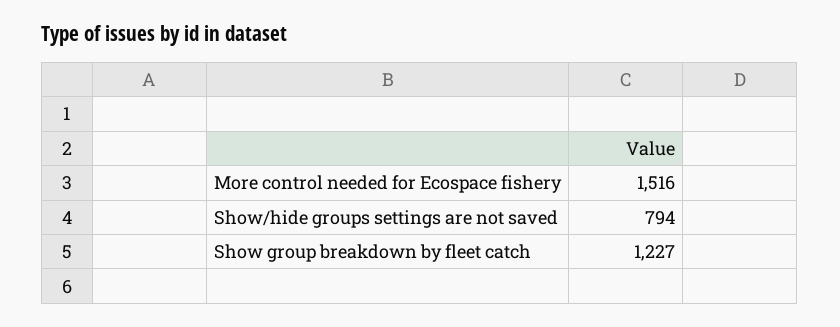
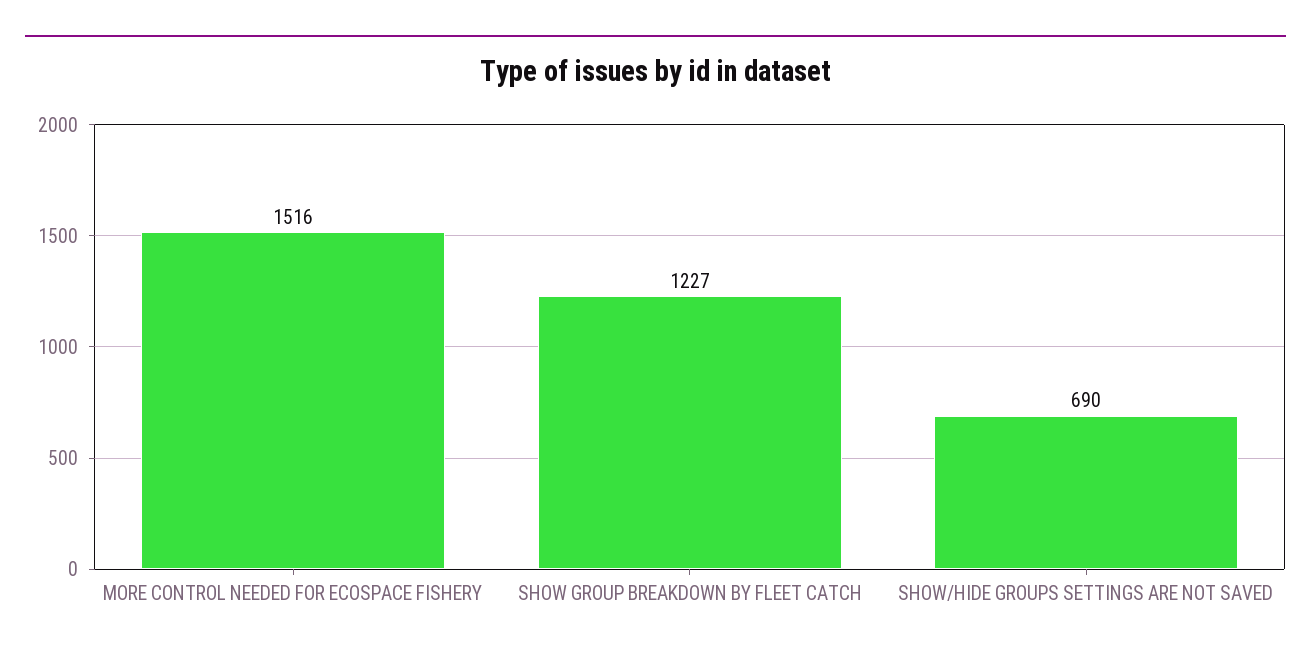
Show/hide groups settings are not saved: 794 -> 690

